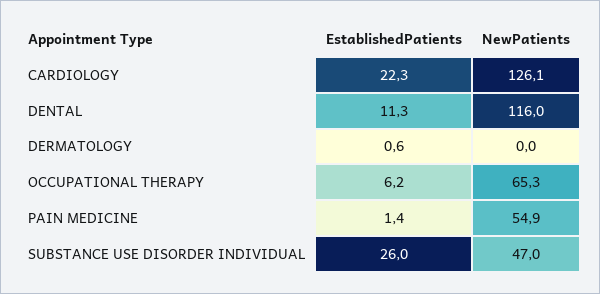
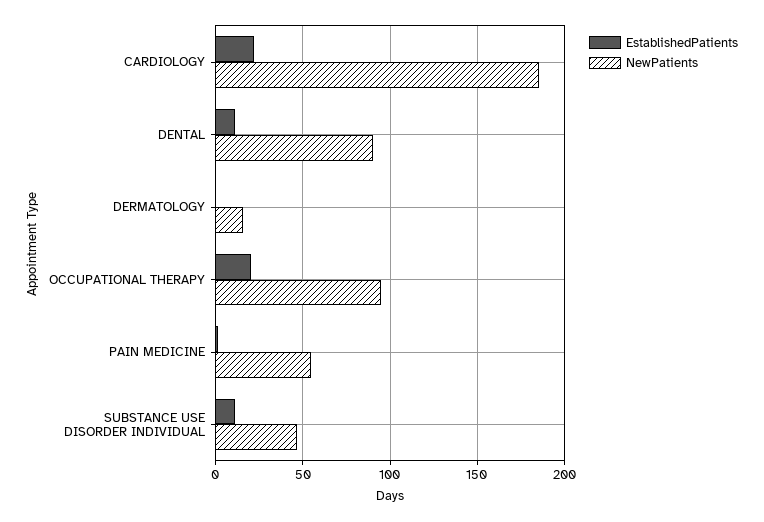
NewPatients, CARDIOLOGY: 126.1 -> 185
NewPatients, DENTAL: 116 -> 90
NewPatients, DERMATOLOGY: 0 -> 15
EstablishedPatients, OCCUPATIONAL THERAPY: 6.2 -> 20
NewPatients, OCCUPATIONAL THERAPY: 65.3 -> 95
EstablishedPatients, SUBSTANCE USE DISORDER INDIVIDUAL: 26 -> 10

